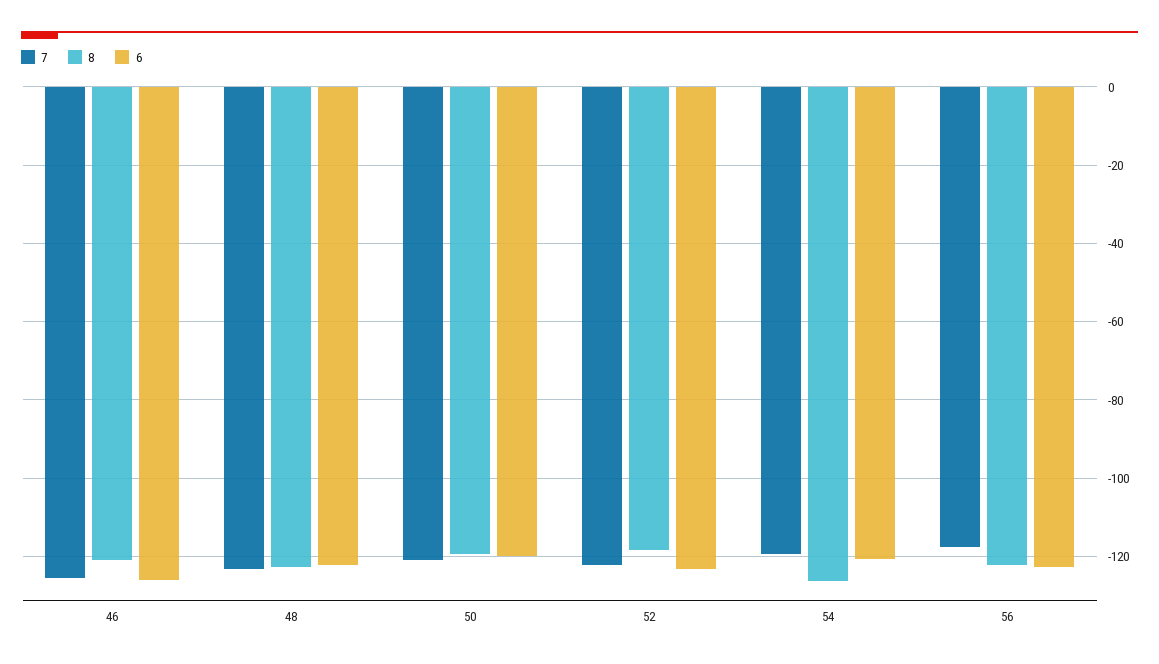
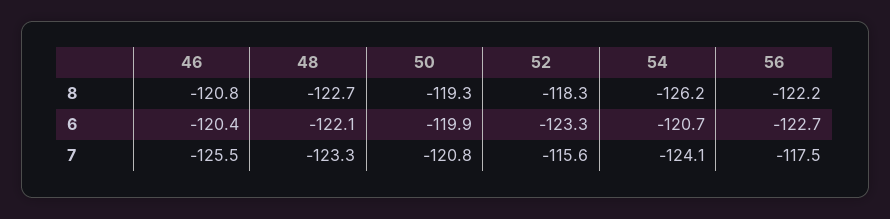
6, 46: -126 -> -120.4
7, 52: -122 -> -115.6
7, 54: -120 -> -124.1

